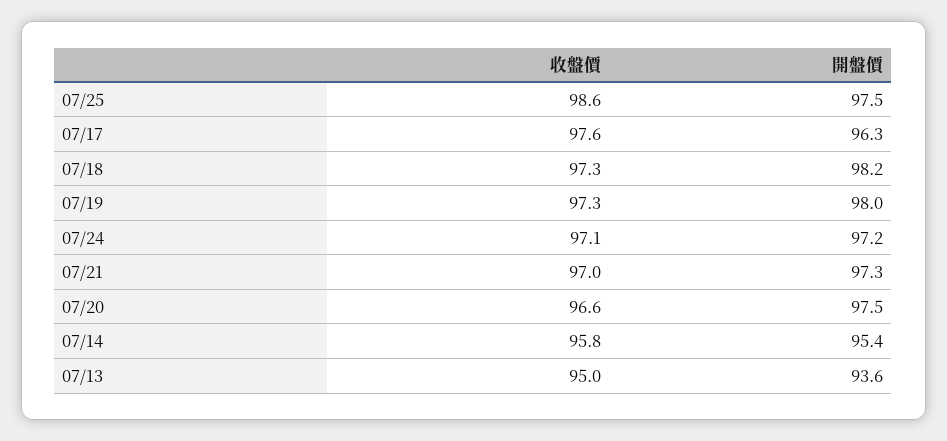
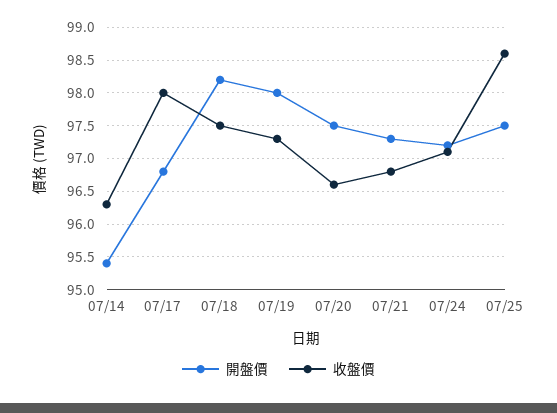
收盤價, 07/17: 97.6 -> 98
開盤價, 07/17: 96.3 -> 96.8
收盤價, 07/18: 97.3 -> 97.5
收盤價, 07/21: 97 -> 96.8
收盤價, 07/14: 95.8 -> 96.3
收盤價, 07/13: 95 -> none
開盤價, 07/13: 93.6 -> none

